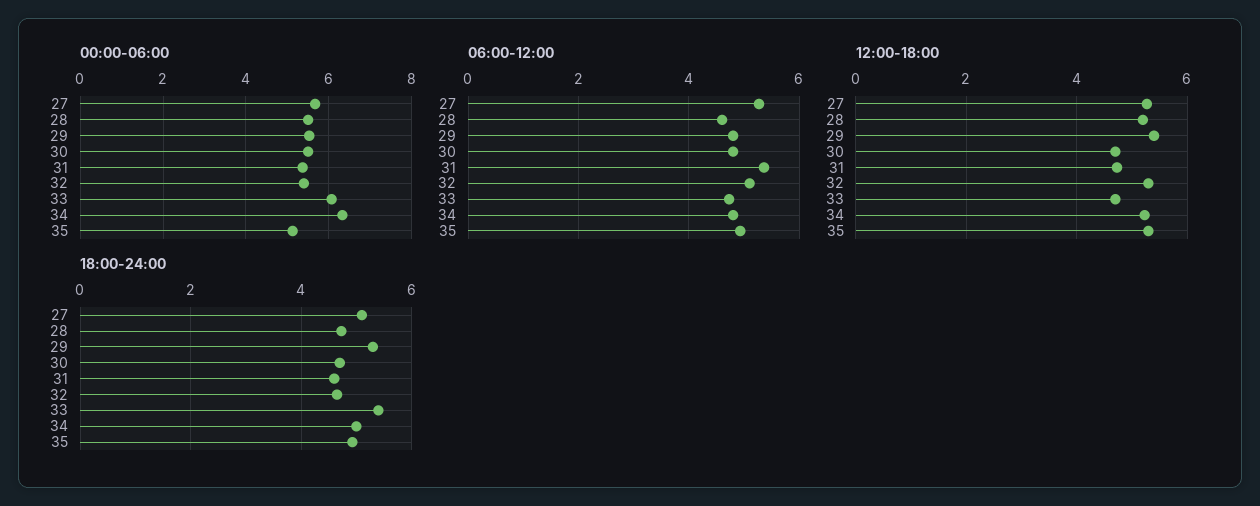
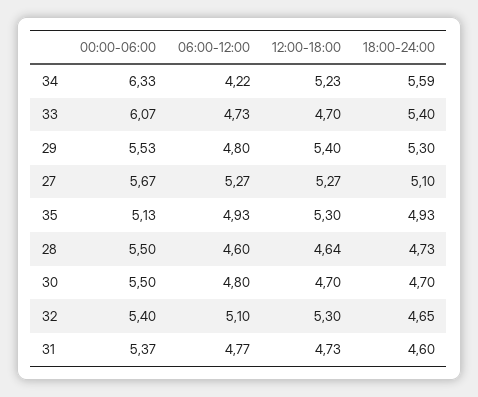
06:00-12:00, 31: 5.4 -> 4.77
06:00-12:00, 34: 4.8 -> 4.22
12:00-18:00, 28: 5.2 -> 4.64
18:00-24:00, 34: 5 -> 5.59

